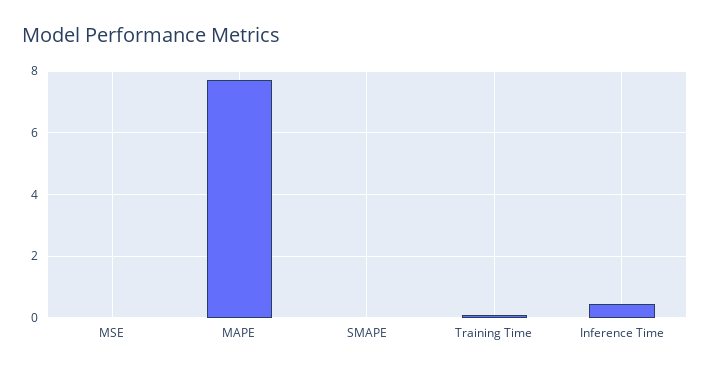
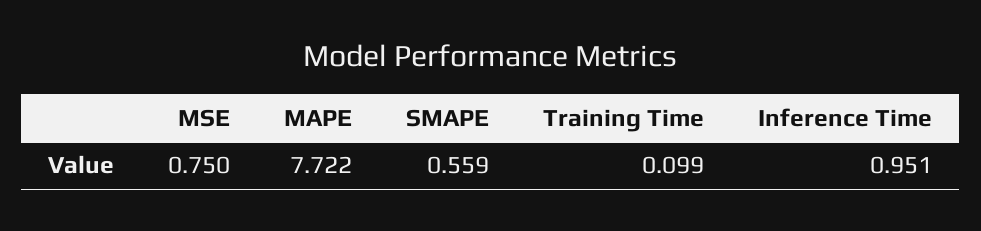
MSE: 0 -> 0.75
SMAPE: 0 -> 0.559
Inference Time: 0.4 -> 0.951

